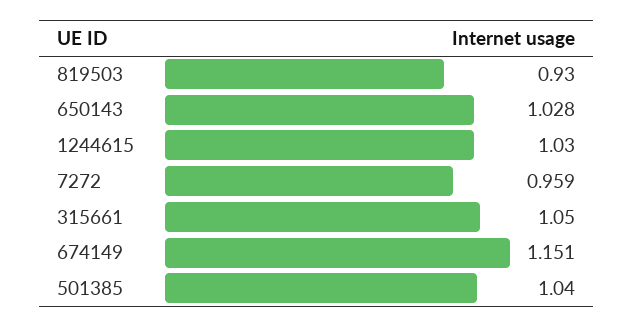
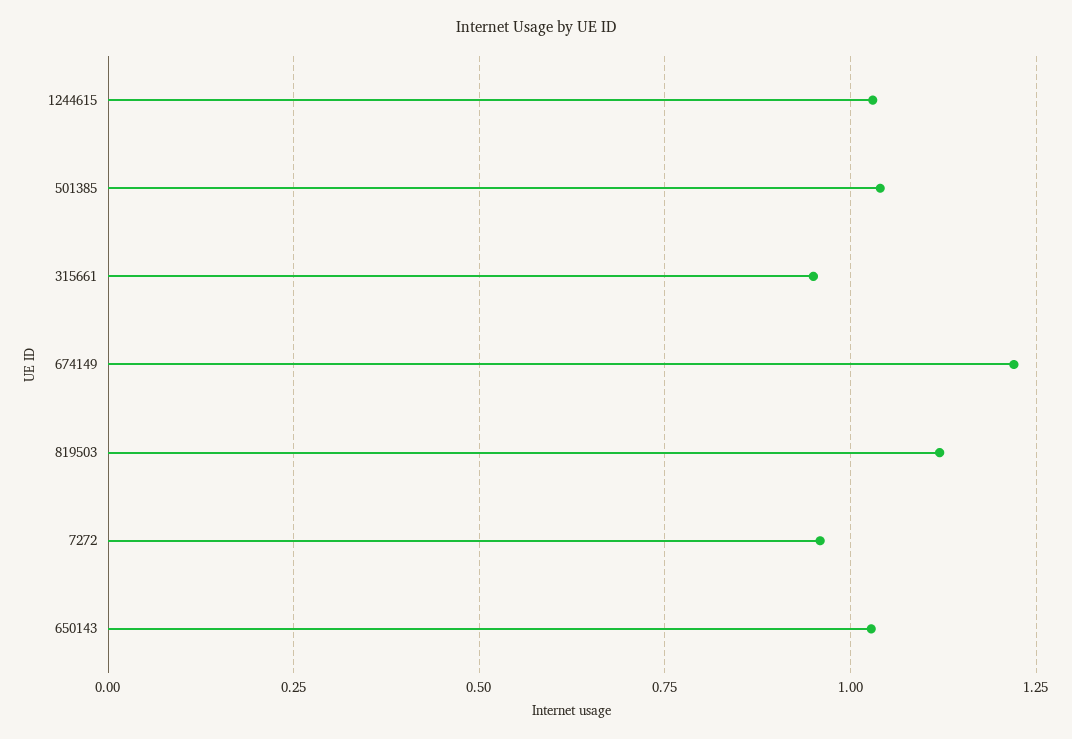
819503: 0.93 -> 1.125
315661: 1.05 -> 0.95
674149: 1.151 -> 1.225

